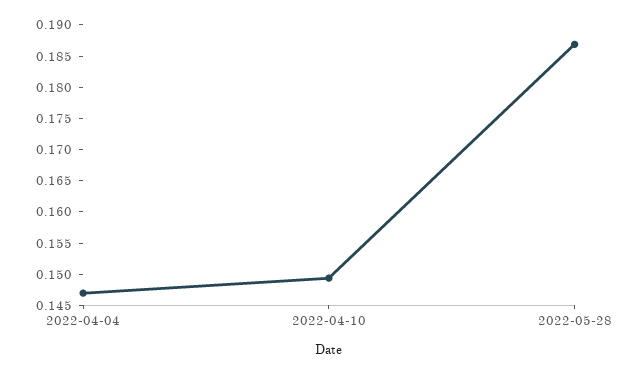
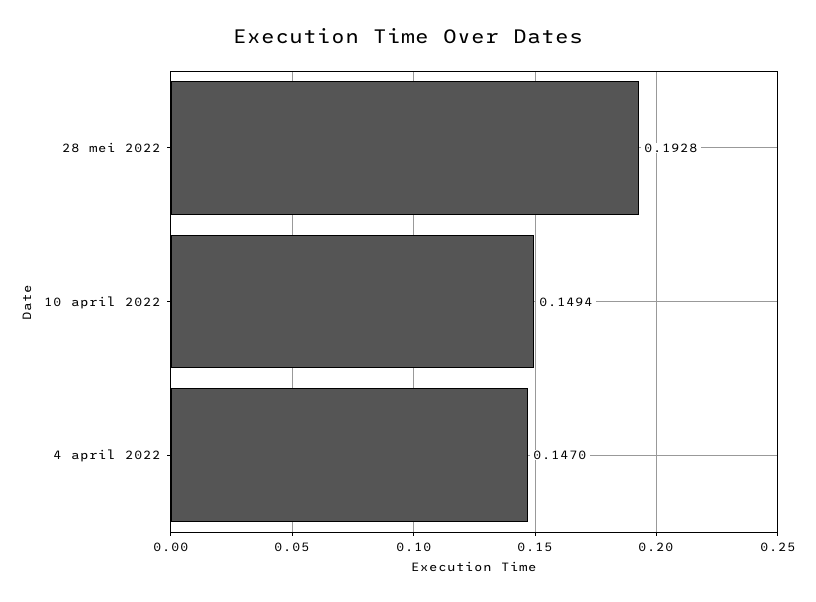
2022-05-28: 0.1875 -> 0.1928

